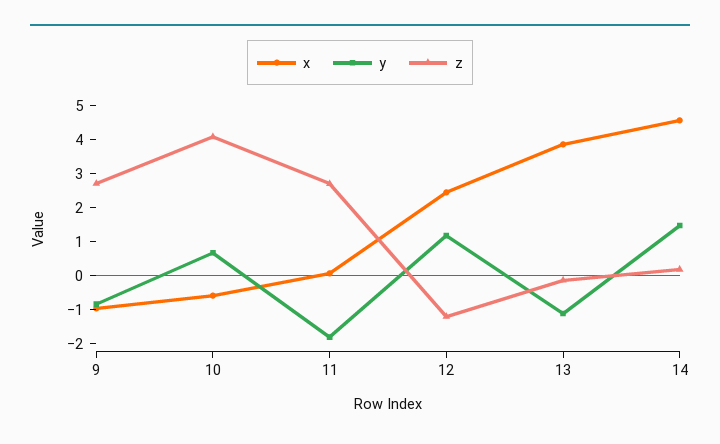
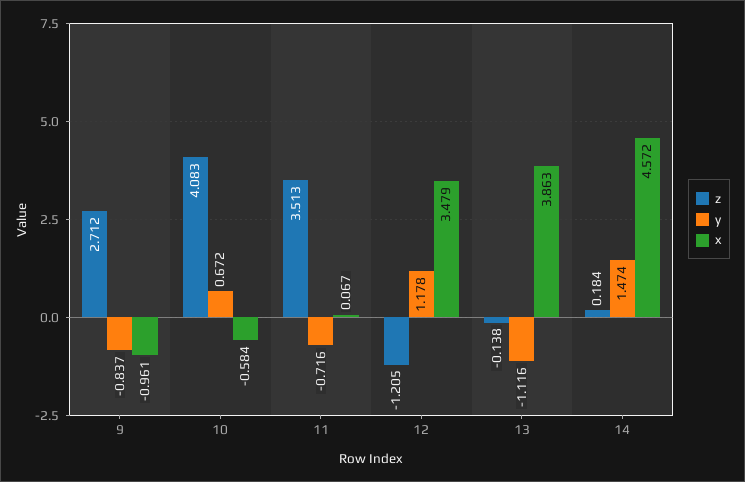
y, 11: -1.75 -> -0.716
z, 11: 2.75 -> 3.513
x, 12: 2.5 -> 3.479

